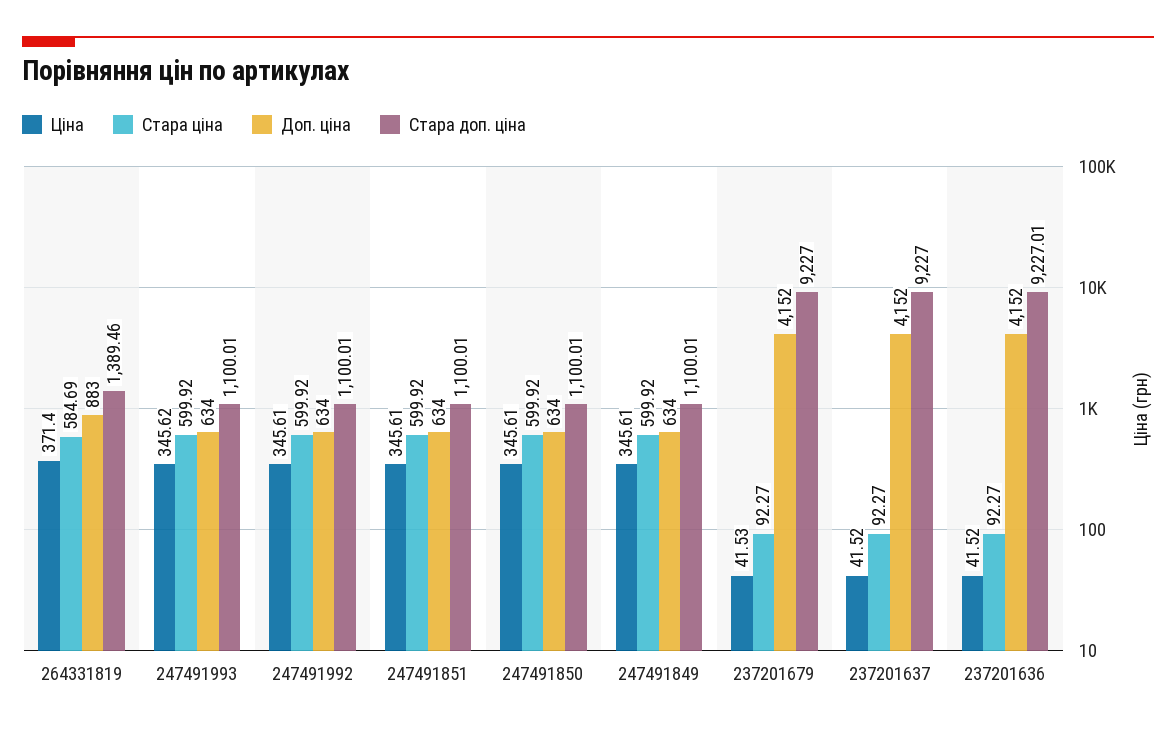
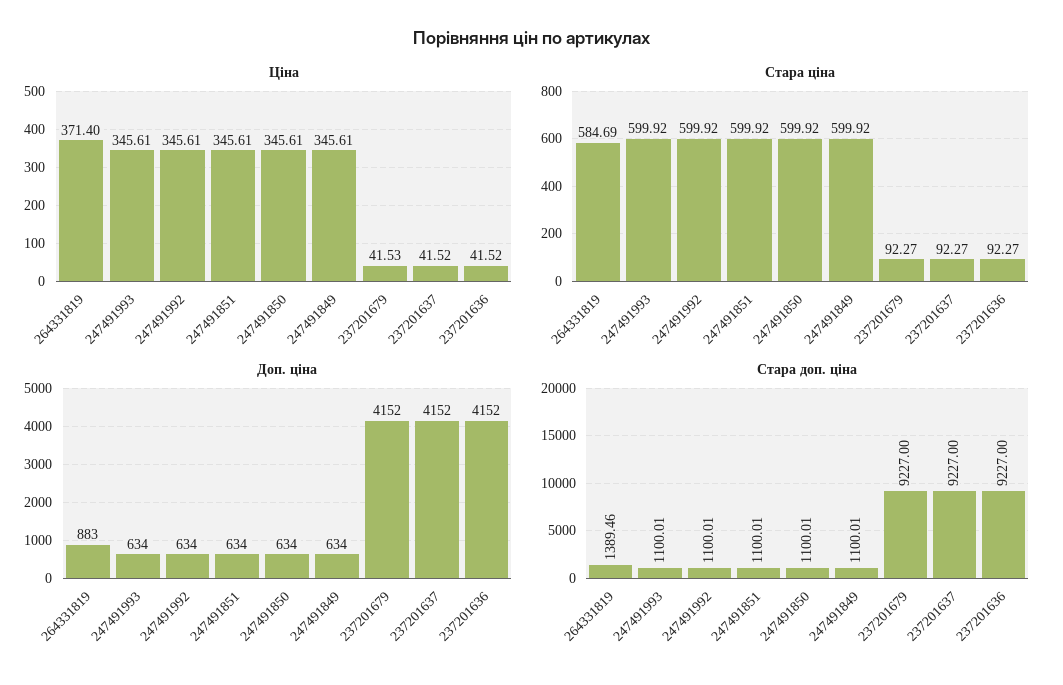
Ціна, 247491993: 345.62 -> 345.61
Стара доп. ціна, 237201636: 9227.01 -> 9227

